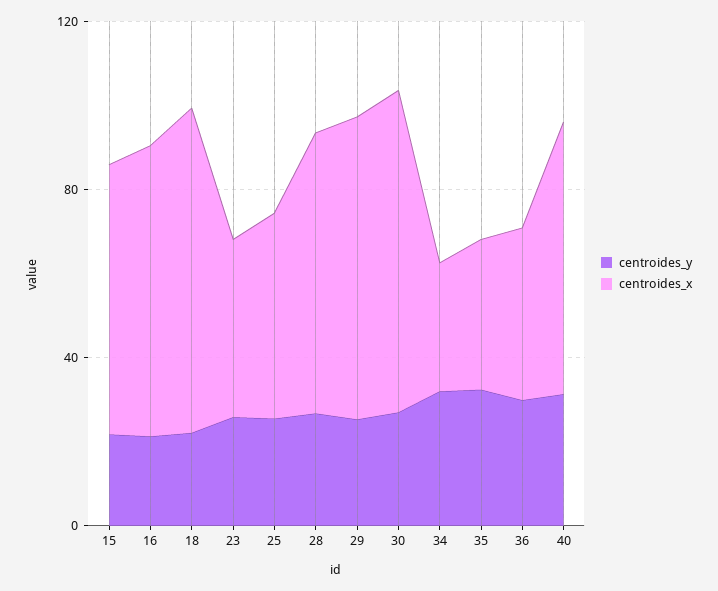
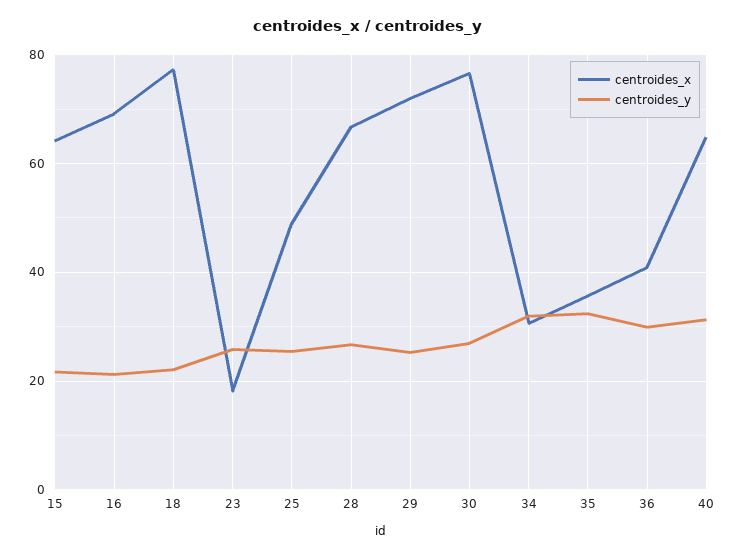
centroides_x, 23: 40 -> 18

